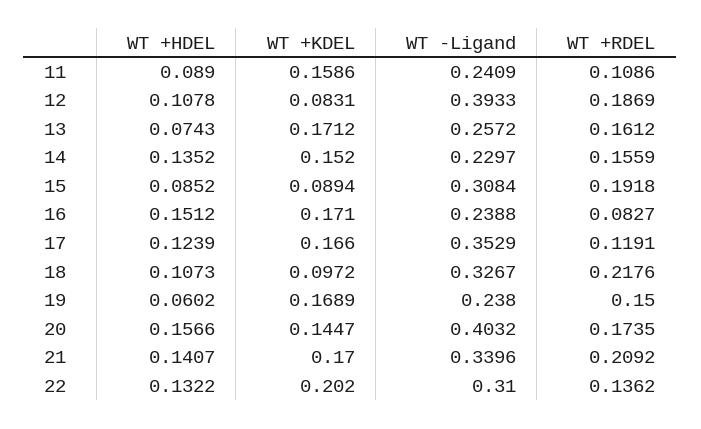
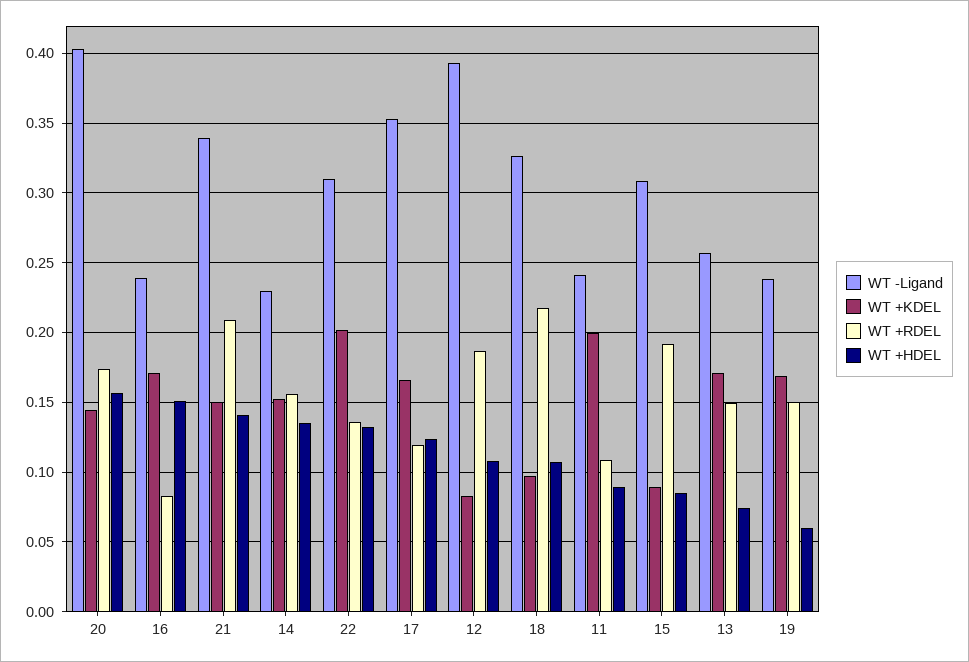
WT +KDEL, 11: 0.1586 -> 0.2
WT +RDEL, 13: 0.1612 -> 0.15
WT +KDEL, 21: 0.17 -> 0.15

